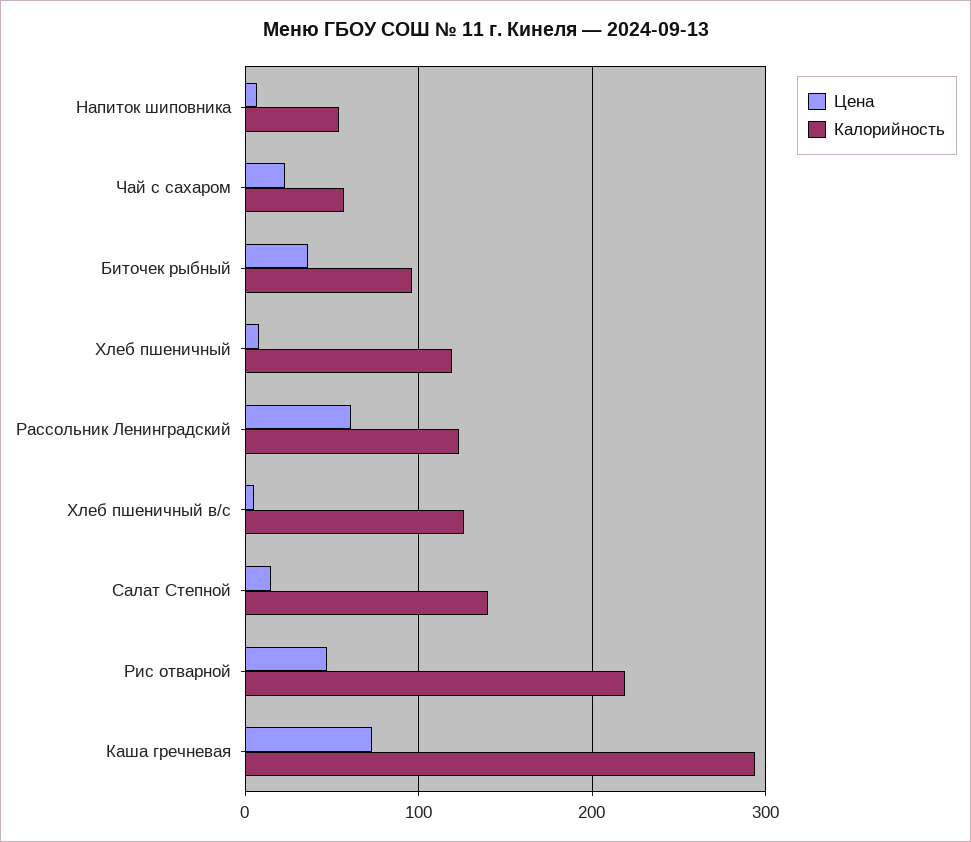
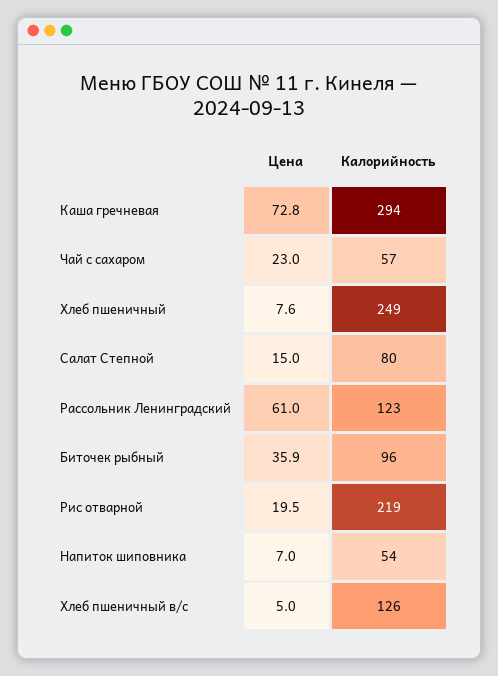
Калорийность, Хлеб пшеничный: 120 -> 249
Калорийность, Салат Степной: 140 -> 80
Цена, Рис отварной: 50 -> 19.5

